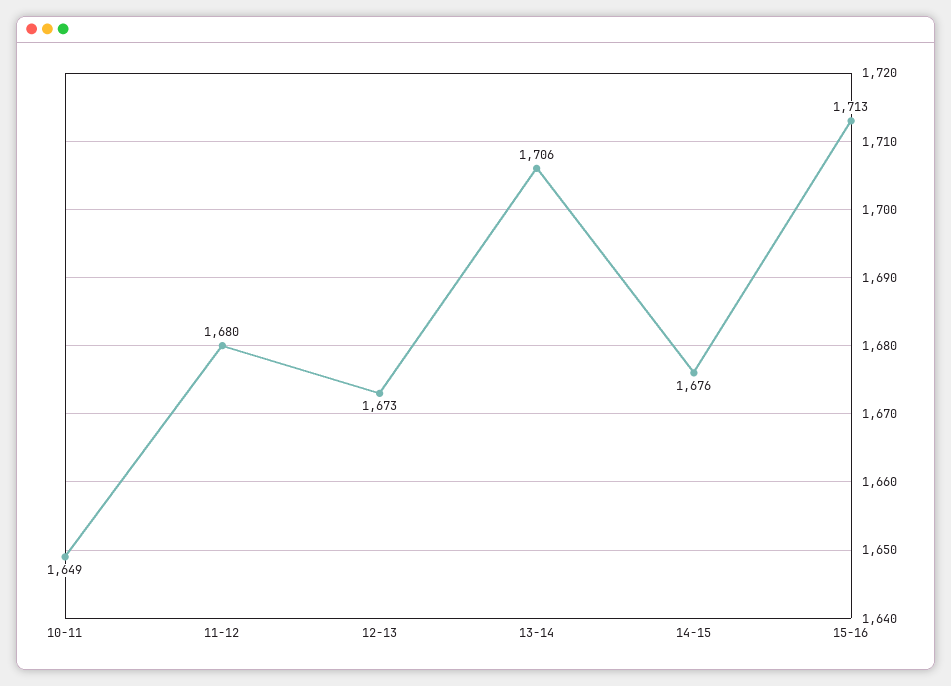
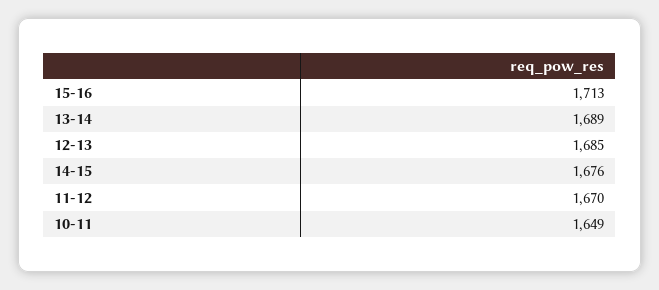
11-12: 1680 -> 1670
12-13: 1673 -> 1685
13-14: 1706 -> 1689

